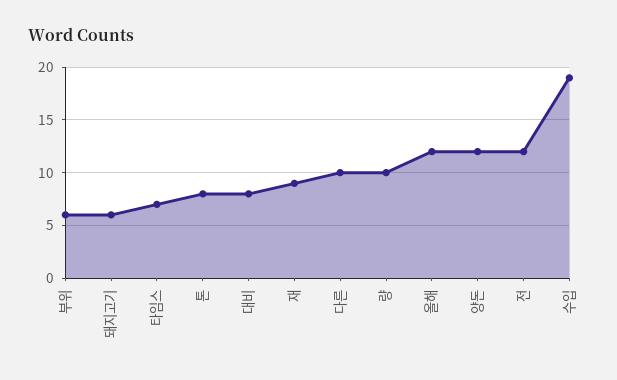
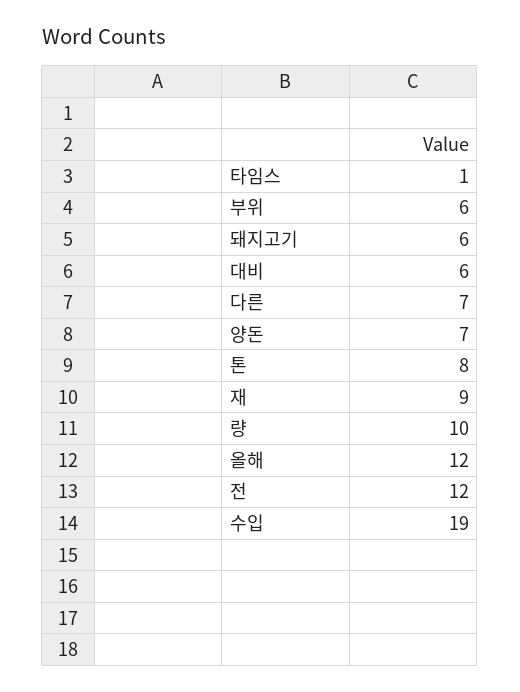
타임스: 7 -> 1
대비: 8 -> 6
다른: 10 -> 7
양돈: 12 -> 7

